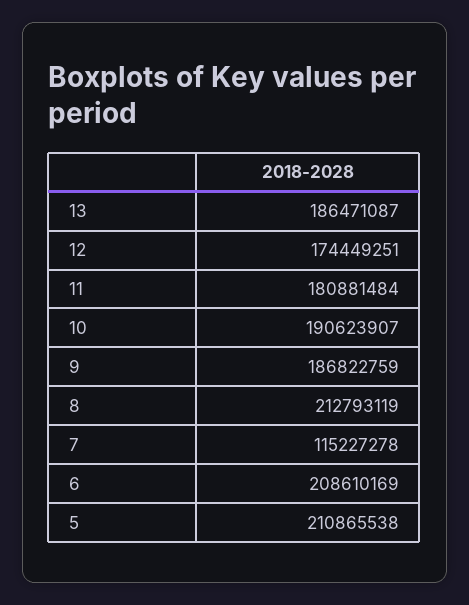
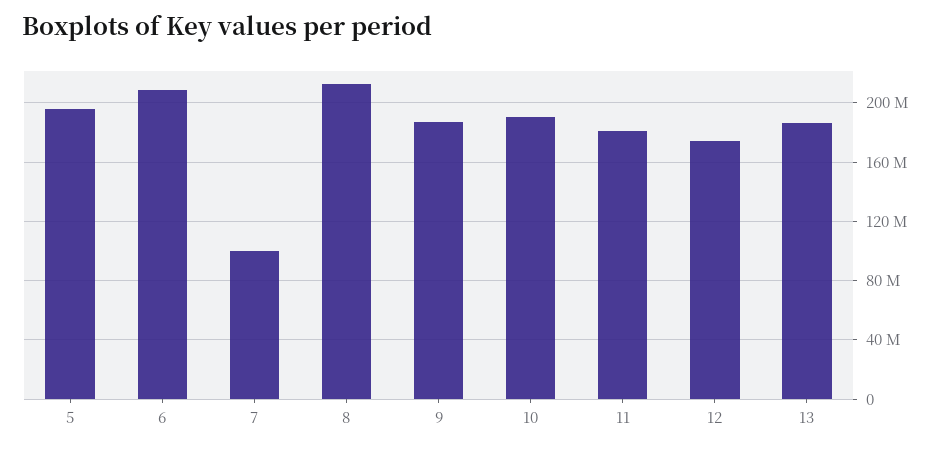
7: 115227278 -> 100000000
5: 210865538 -> 195000000

